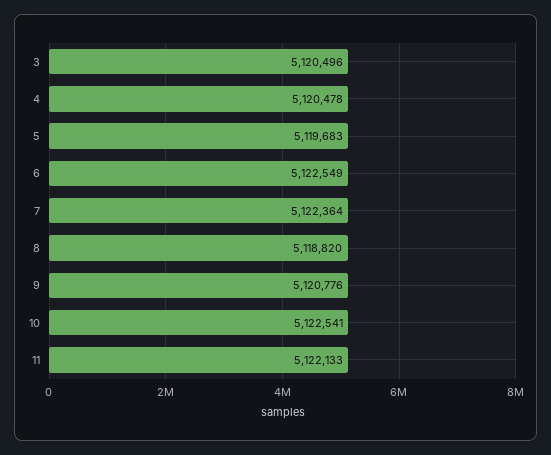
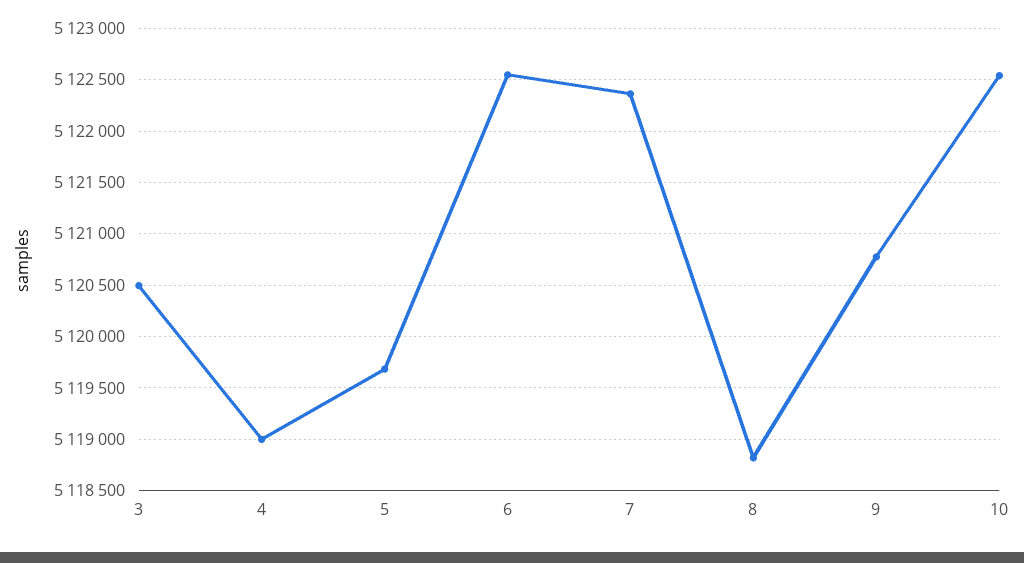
4: 5120478 -> 5119000
11: 5122133 -> none

